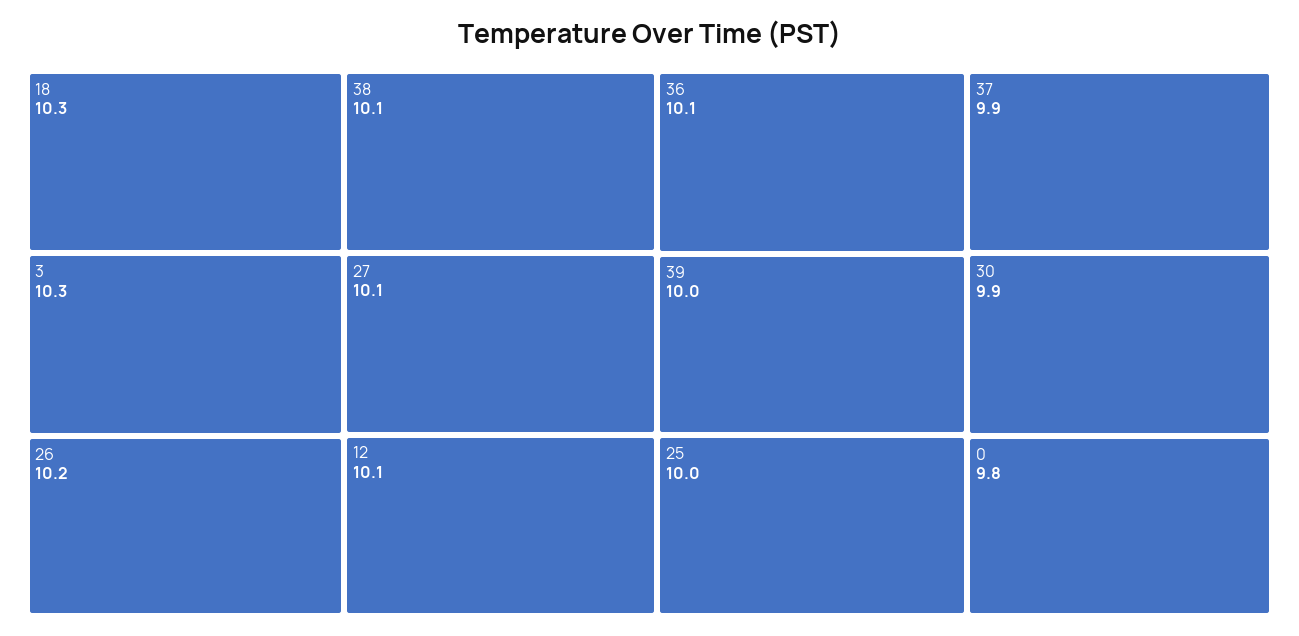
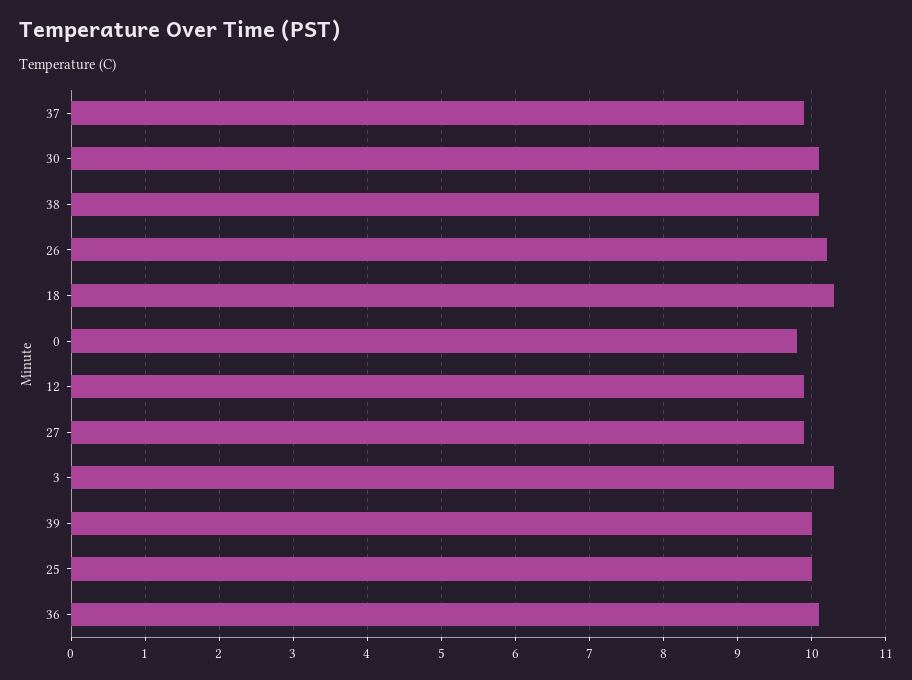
27: 10.1 -> 9.9
12: 10.1 -> 9.9
30: 9.9 -> 10.1

